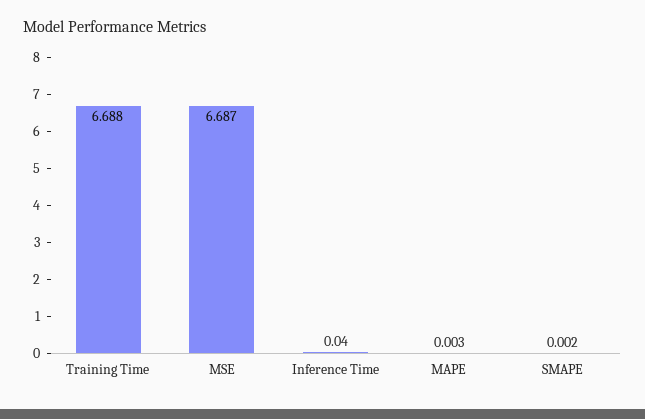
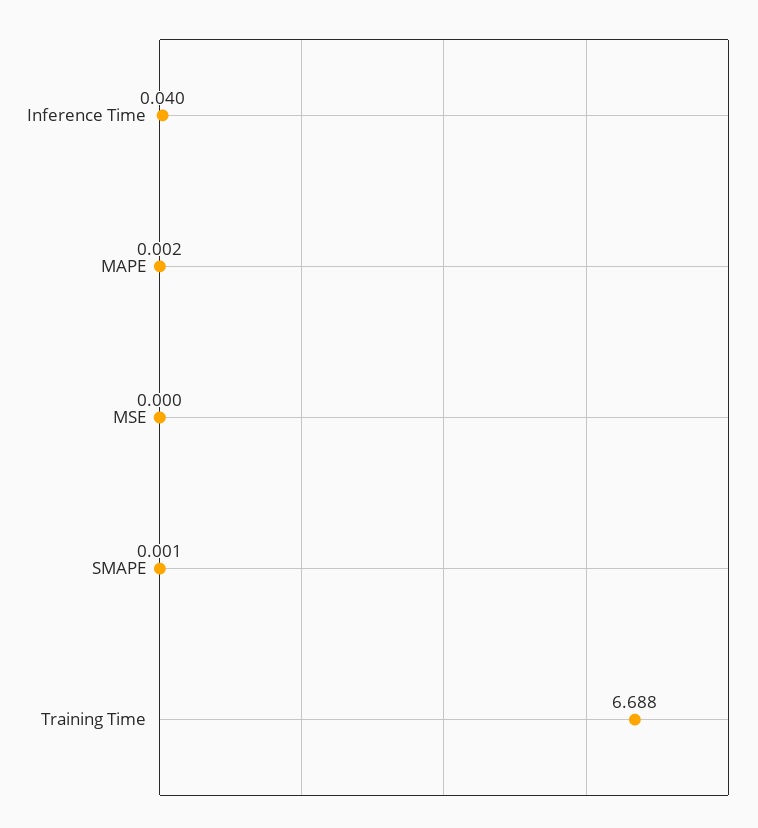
MSE: 6.687 -> 0
MAPE: 0.003 -> 0.002
SMAPE: 0.002 -> 0.001

